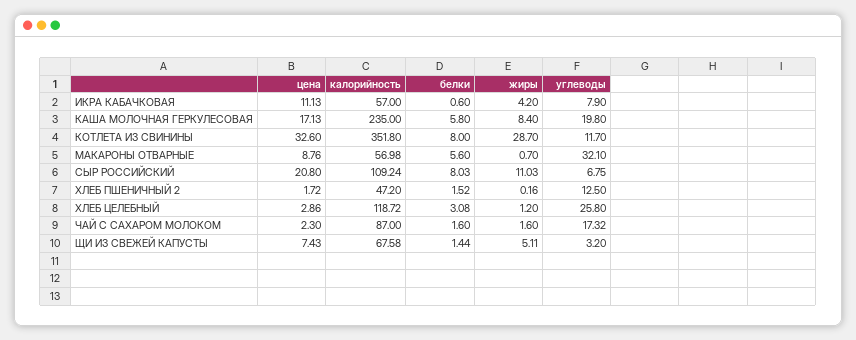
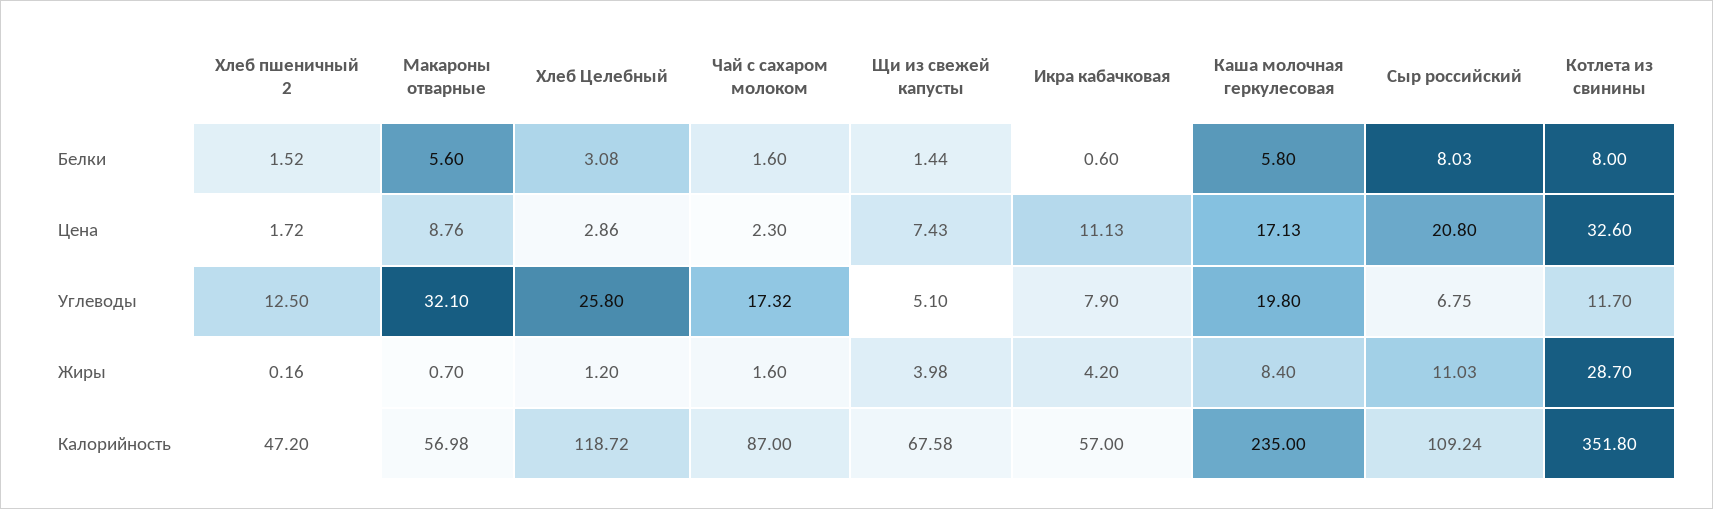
жиры, ЩИ ИЗ СВЕЖЕЙ КАПУСТЫ: 5.11 -> 3.98
углеводы, ЩИ ИЗ СВЕЖЕЙ КАПУСТЫ: 3.2 -> 5.1

